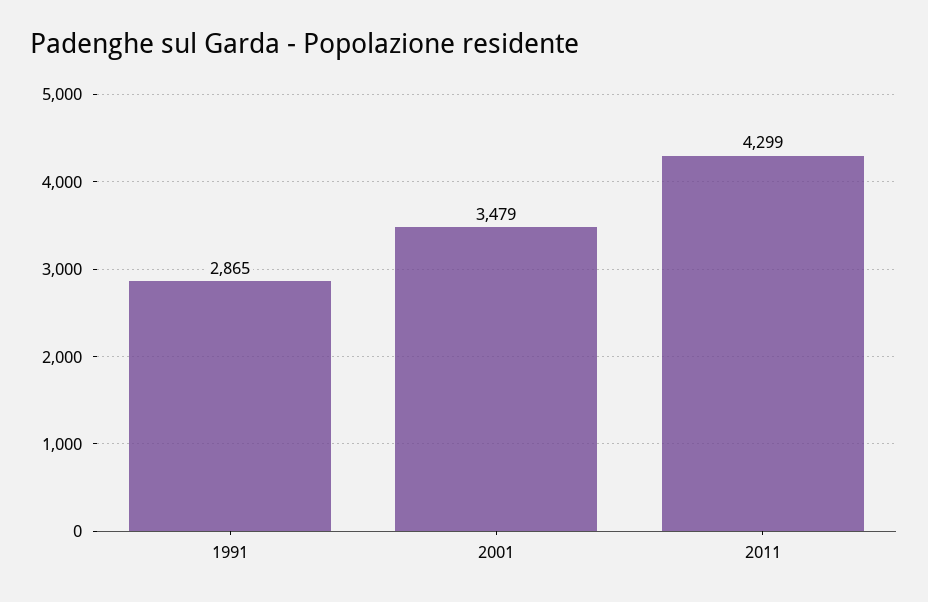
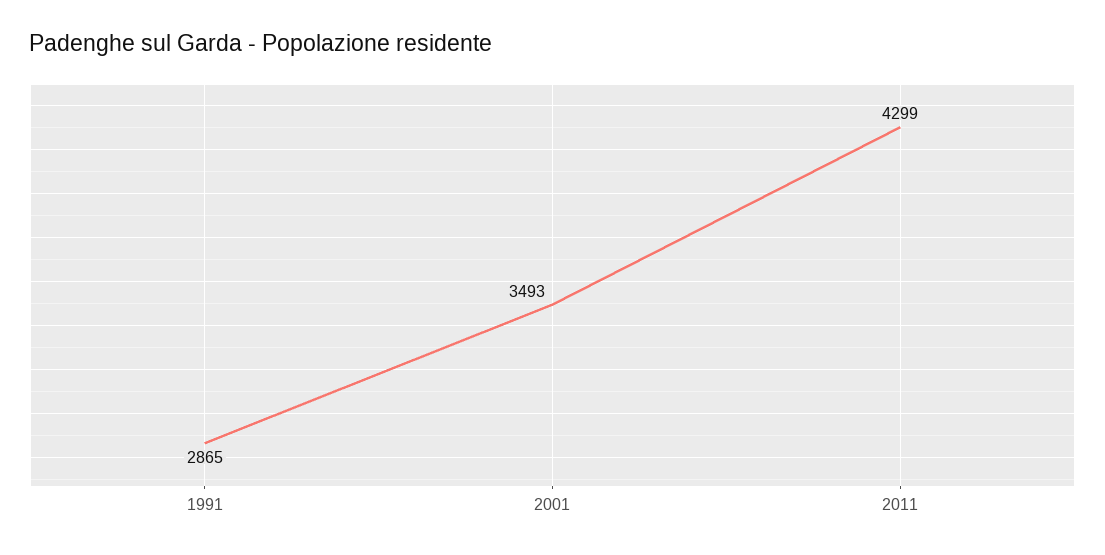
2001: 3479 -> 3493

